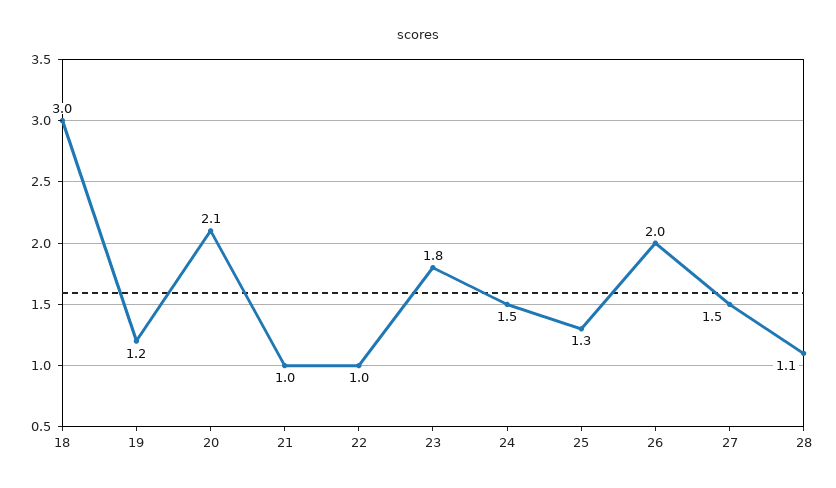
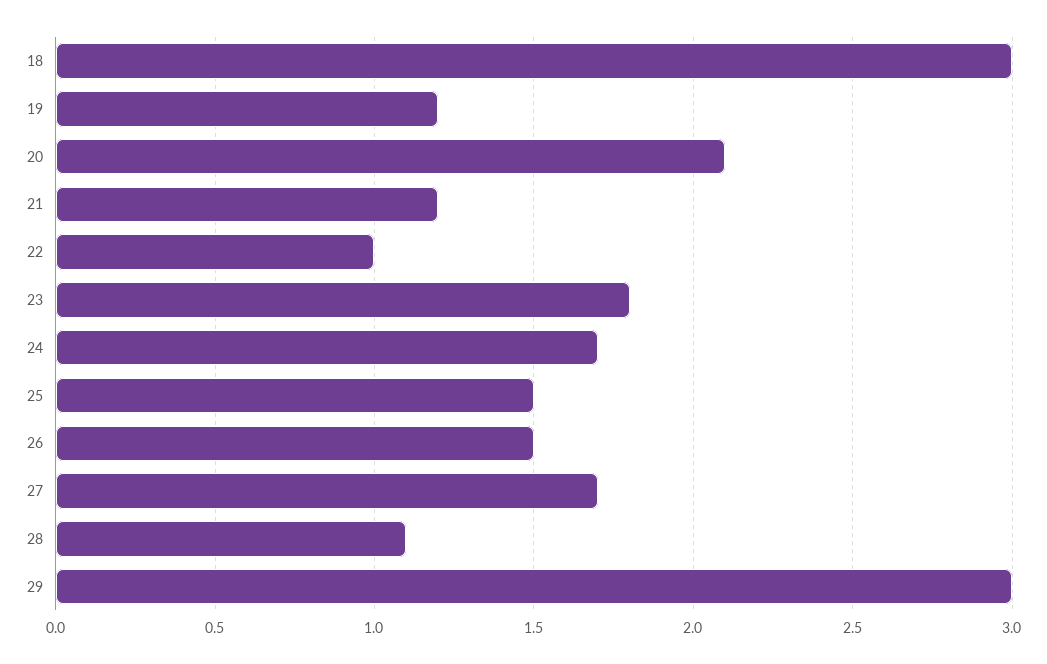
21: 1 -> 1.2
24: 1.5 -> 1.7
25: 1.3 -> 1.5
26: 2 -> 1.5
27: 1.5 -> 1.7
29: none -> 3

